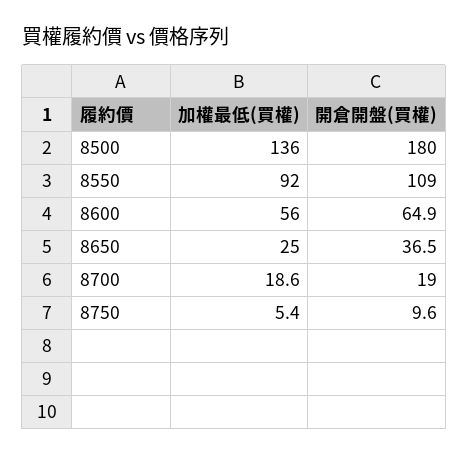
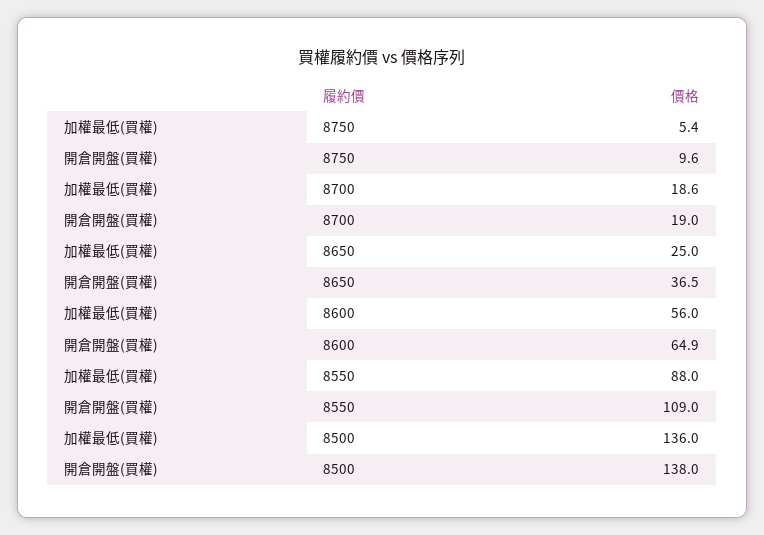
開倉開盤(買權), 8500: 180 -> 138
加權最低(買權), 8550: 92 -> 88

